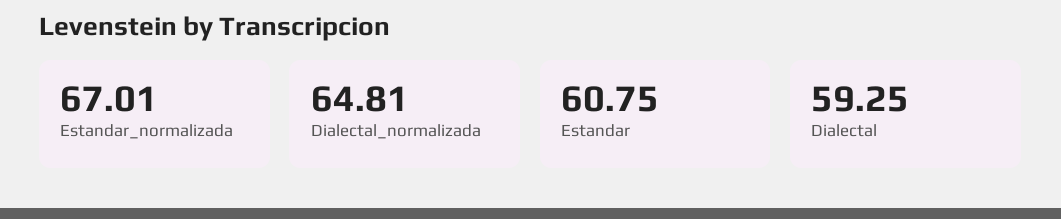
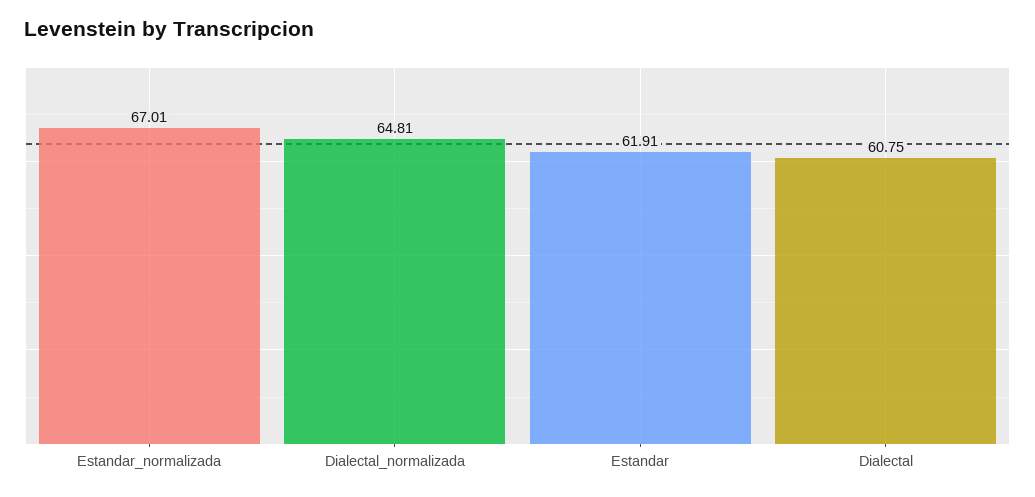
Estandar: 60.75 -> 61.91
Dialectal: 59.25 -> 60.75

